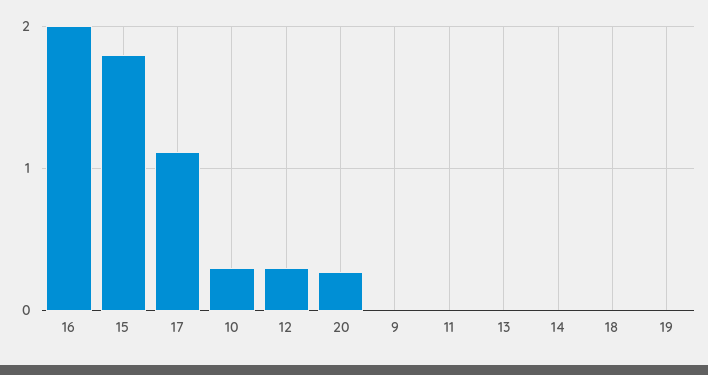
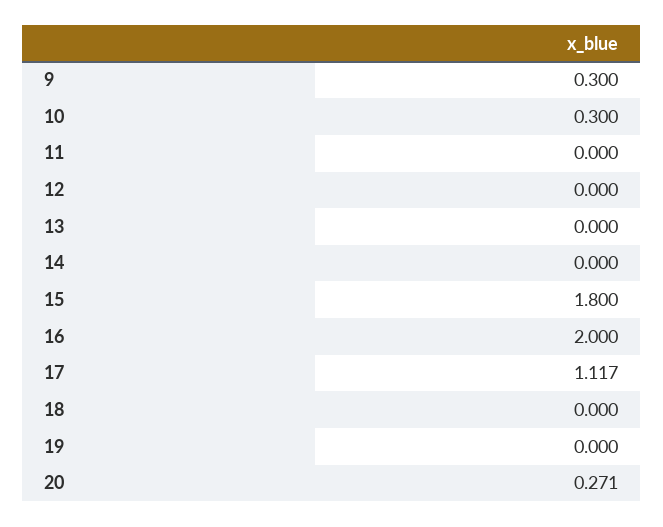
12: 0.3 -> 0
9: 0 -> 0.3

